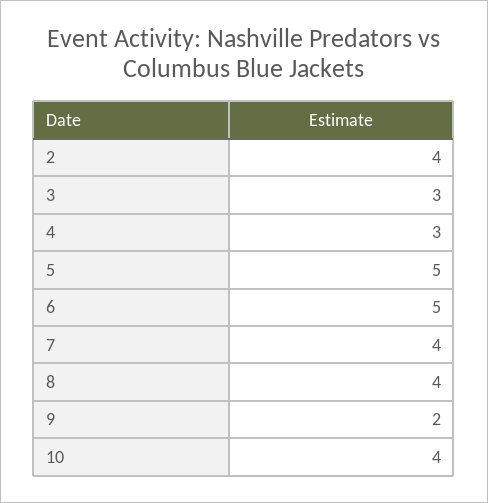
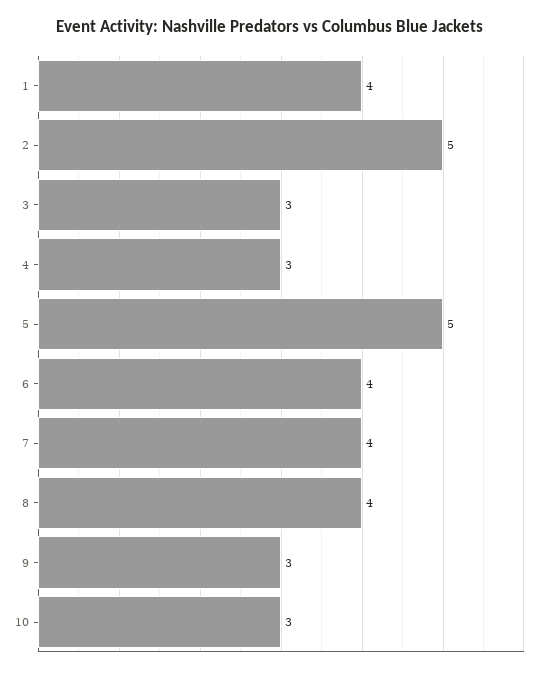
2: 4 -> 5
6: 5 -> 4
9: 2 -> 3
10: 4 -> 3
1: none -> 4

